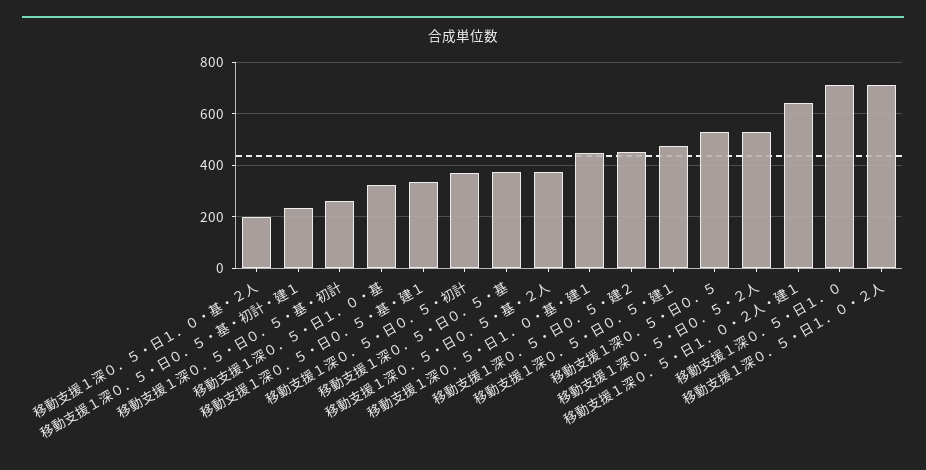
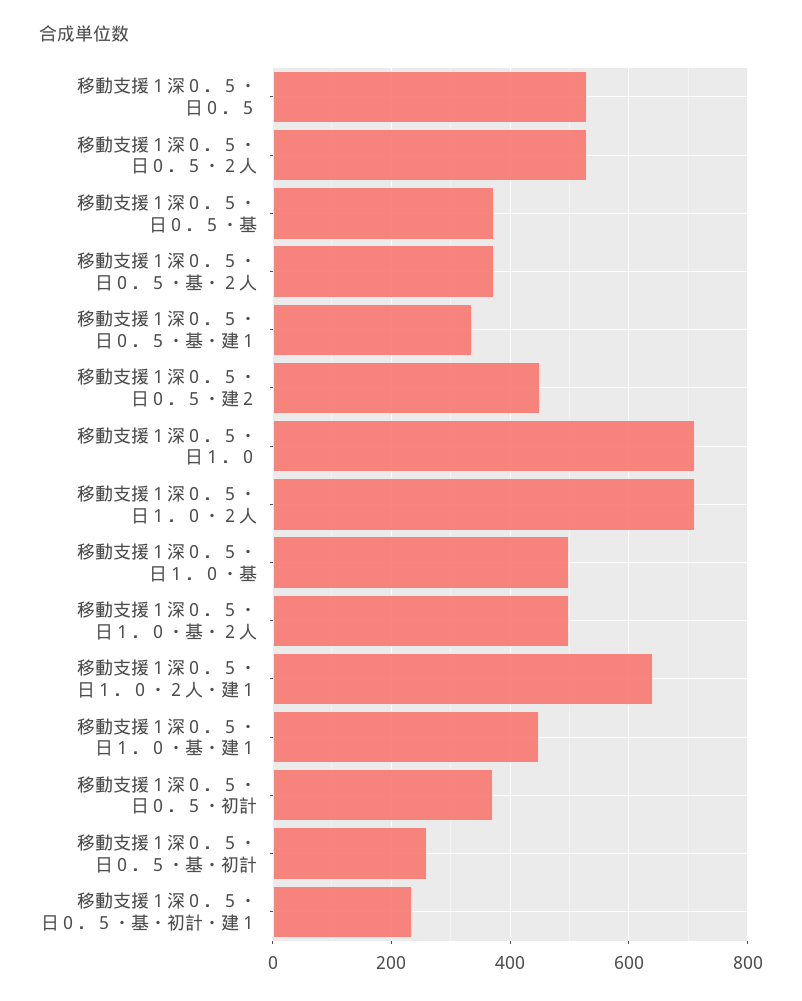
移動支援１深０．５・日１．０・基・２人: 200 -> 500
移動支援１深０．５・日１．０・基: 325 -> 500
移動支援１深０．５・日０．５・建１: 475 -> none

